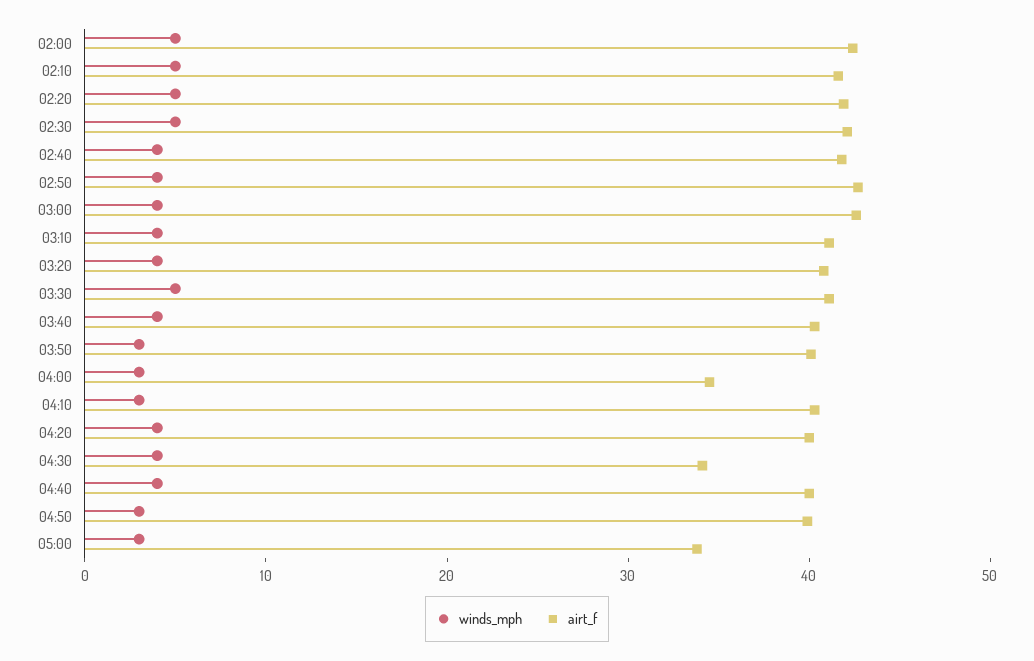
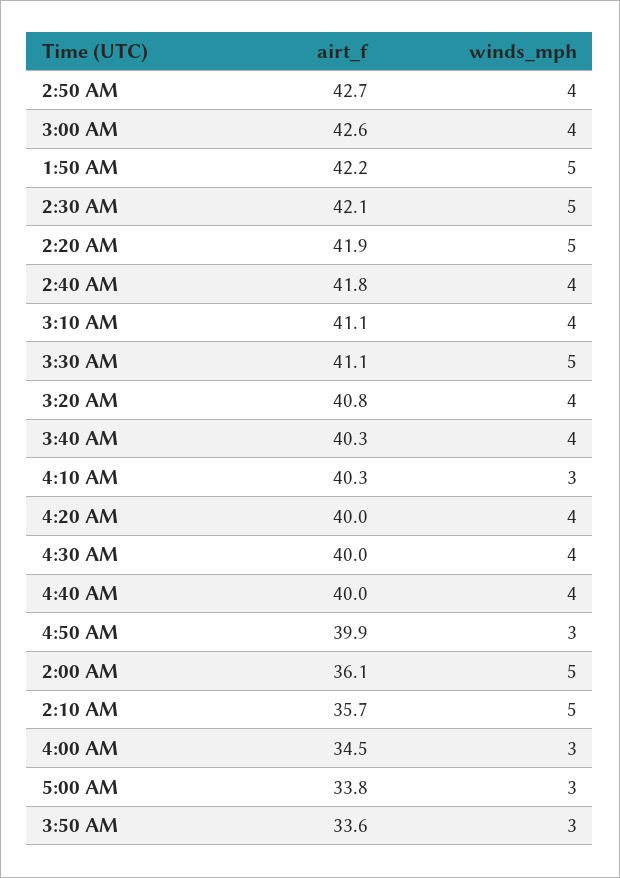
airt_f, 02:00: 42 -> 36.1
airt_f, 02:10: 42 -> 35.7
airt_f, 03:50: 40 -> 33.6
airt_f, 04:30: 34 -> 40
airt_f, 1:50 AM: none -> 42.2
winds_mph, 1:50 AM: none -> 5

